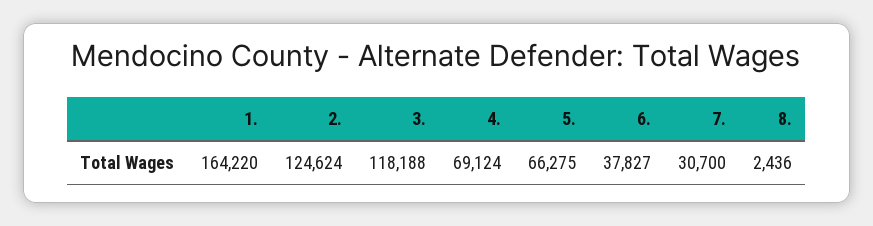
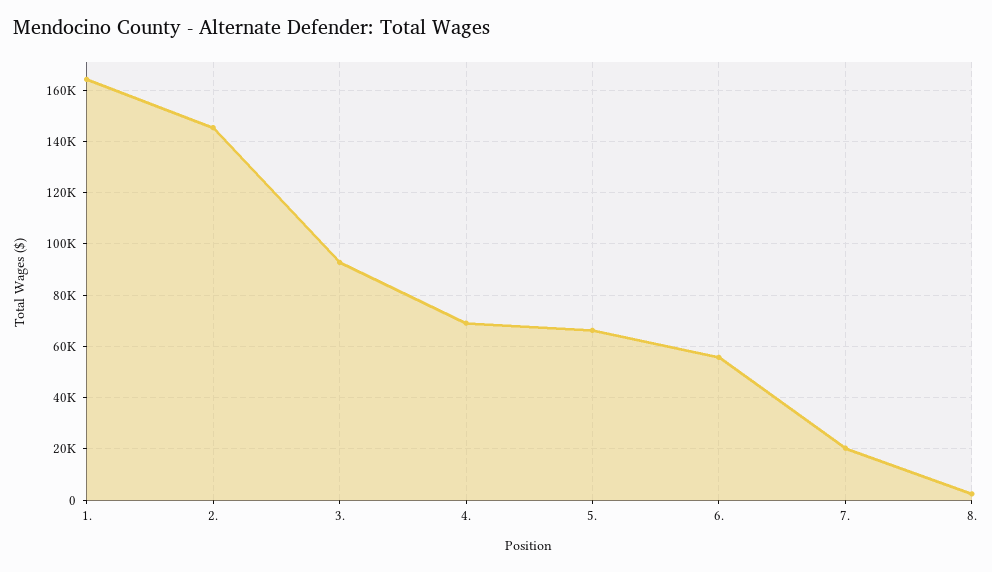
2.: 124624 -> 145000
3.: 118188 -> 92500
6.: 37827 -> 55000
7.: 30700 -> 20000

